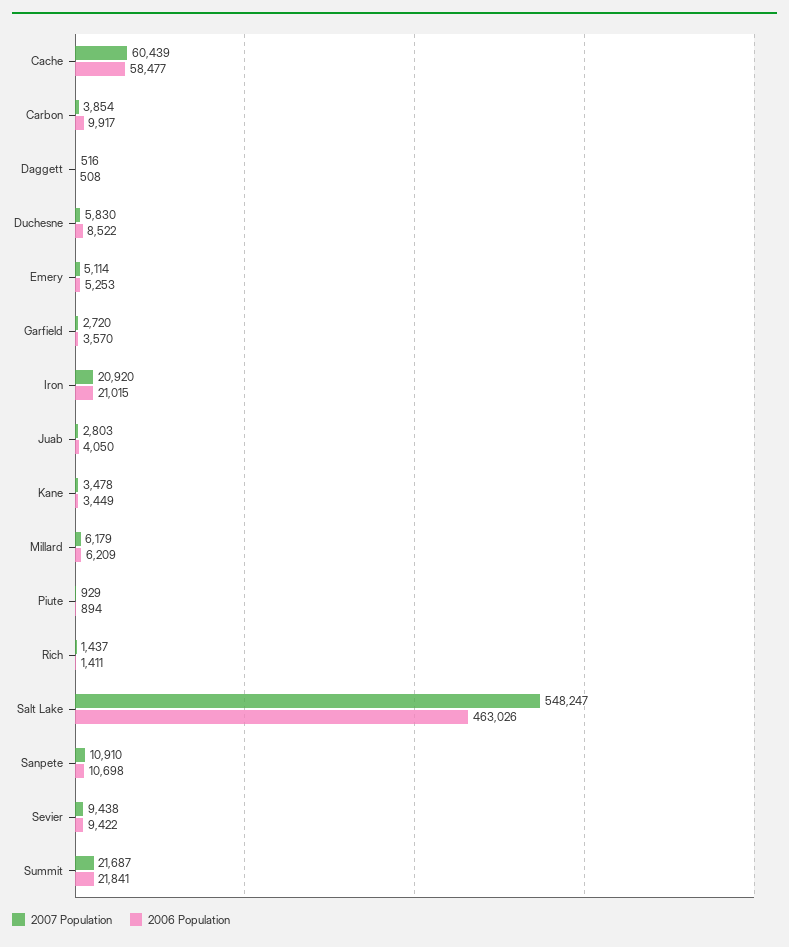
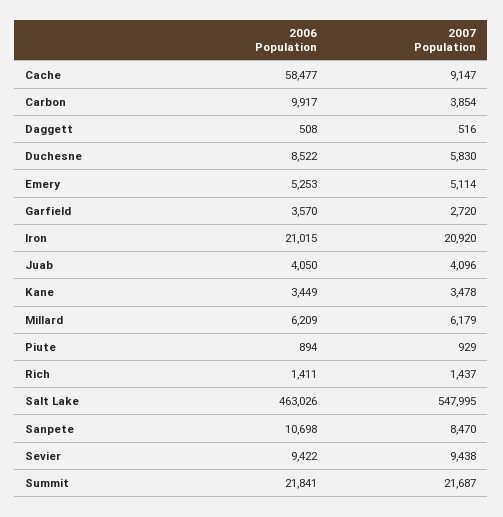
2007 Population, Cache: 60439 -> 9147
2007 Population, Juab: 2803 -> 4096
2007 Population, Salt Lake: 548247 -> 547995
2007 Population, Sanpete: 10910 -> 8470

